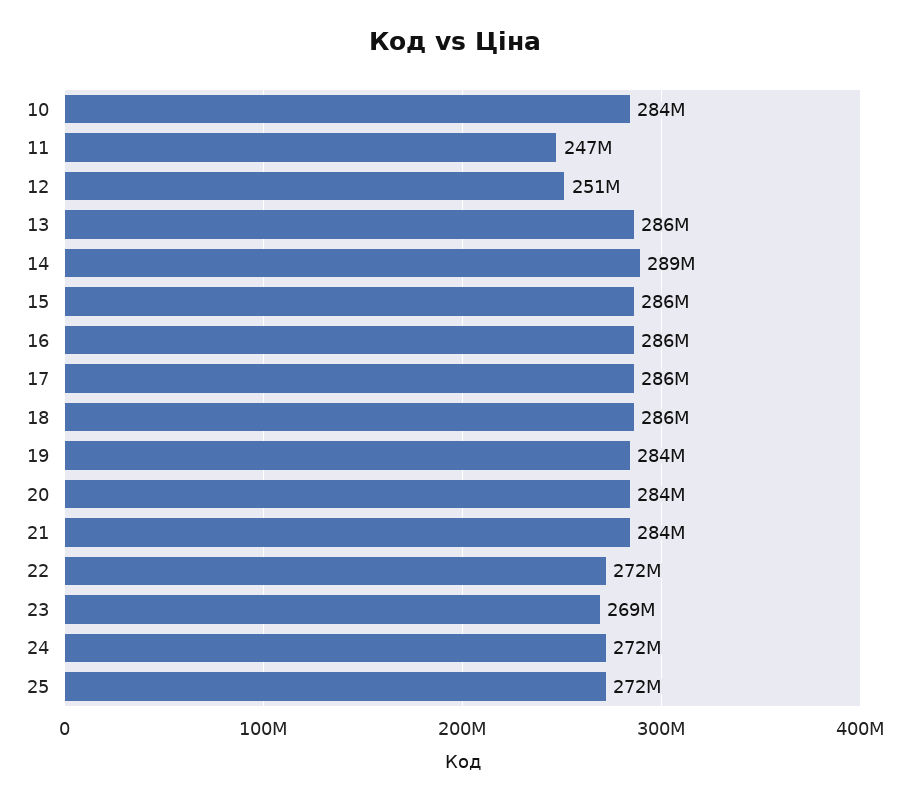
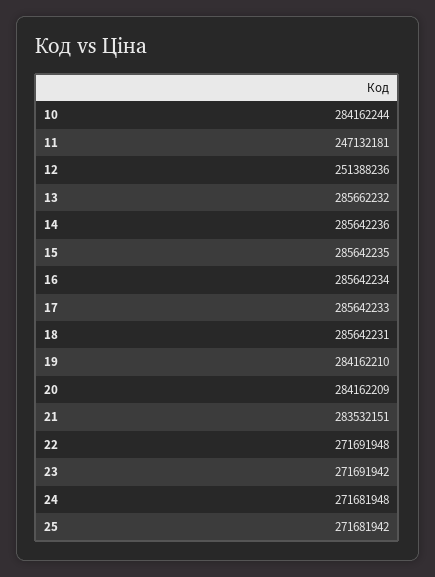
14: 289000000 -> 285642236
23: 269000000 -> 271691942

